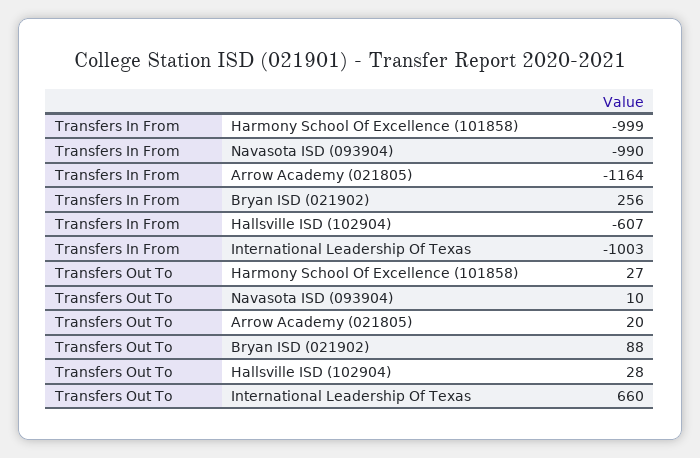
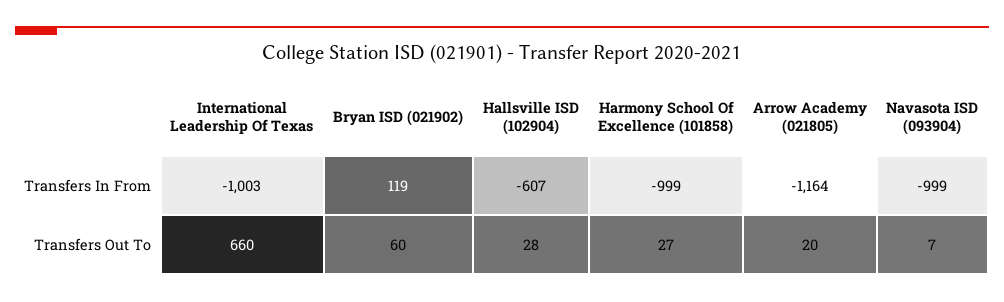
Transfers In From, Navasota ISD (093904): -990 -> -999
Transfers In From, Bryan ISD (021902): 256 -> 119
Transfers Out To, Navasota ISD (093904): 10 -> 7
Transfers Out To, Bryan ISD (021902): 88 -> 60

